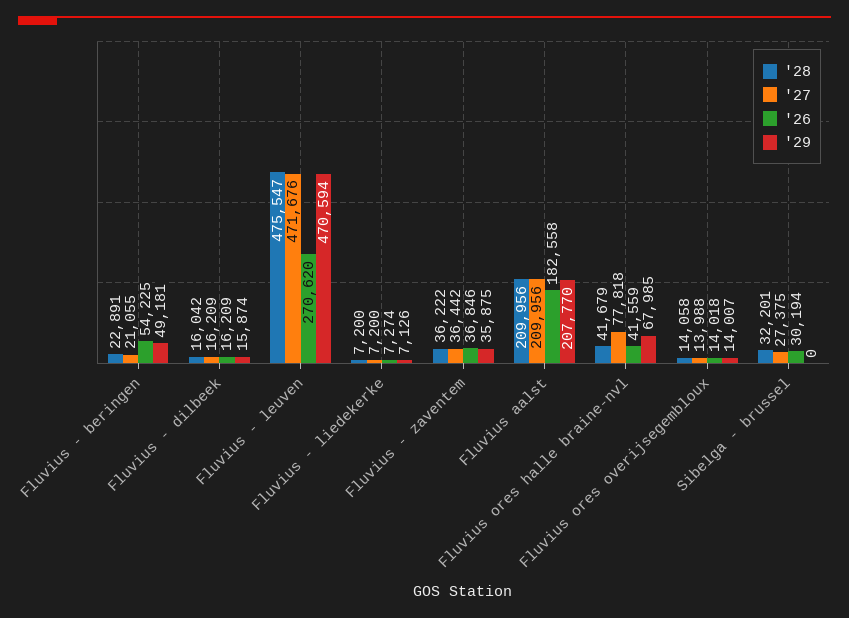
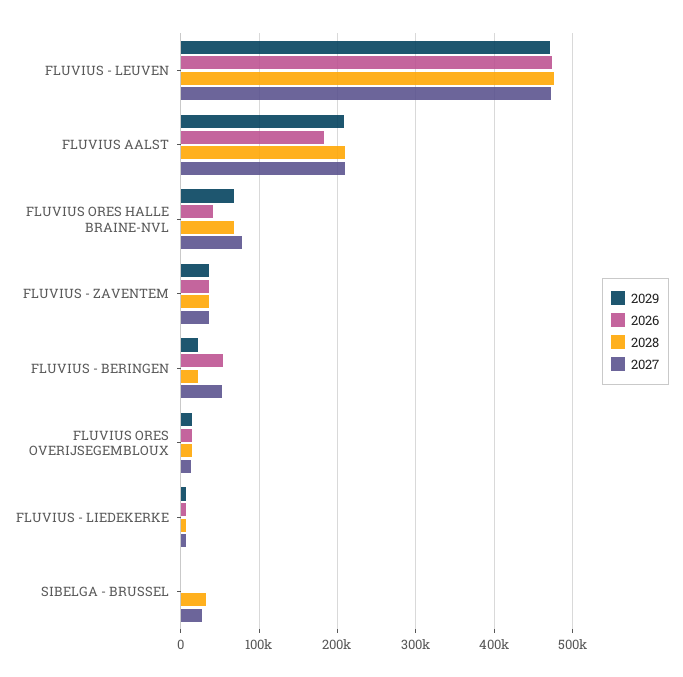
'27, Fluvius - beringen: 21055 -> 50000
'29, Fluvius - beringen: 49181 -> 20000
'28, Fluvius - dilbeek: 16042 -> none
'27, Fluvius - dilbeek: 16209 -> none
'26, Fluvius - dilbeek: 16209 -> none
'29, Fluvius - dilbeek: 15874 -> none
'26, Fluvius - leuven: 270620 -> 470000
'28, Fluvius ores halle braine-nvl: 41679 -> 70000
'26, Sibelga - brussel: 30194 -> 0

